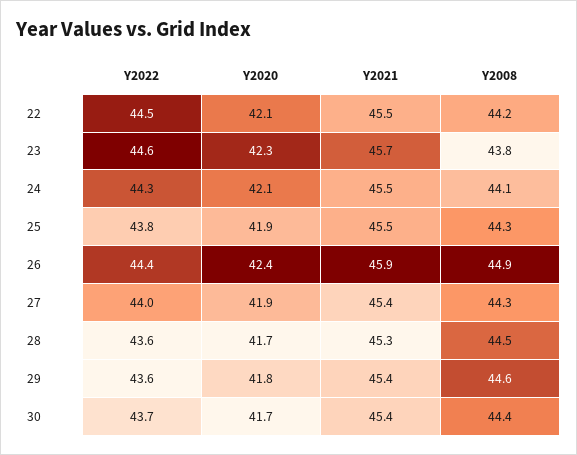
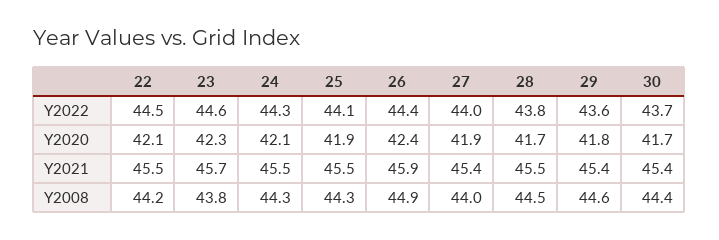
Y2008, 24: 44.1 -> 44.3
Y2022, 25: 43.8 -> 44.1
Y2008, 27: 44.3 -> 44
Y2022, 28: 43.6 -> 43.8
Y2021, 28: 45.3 -> 45.5

